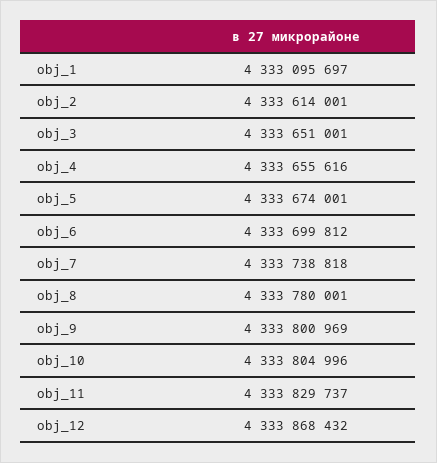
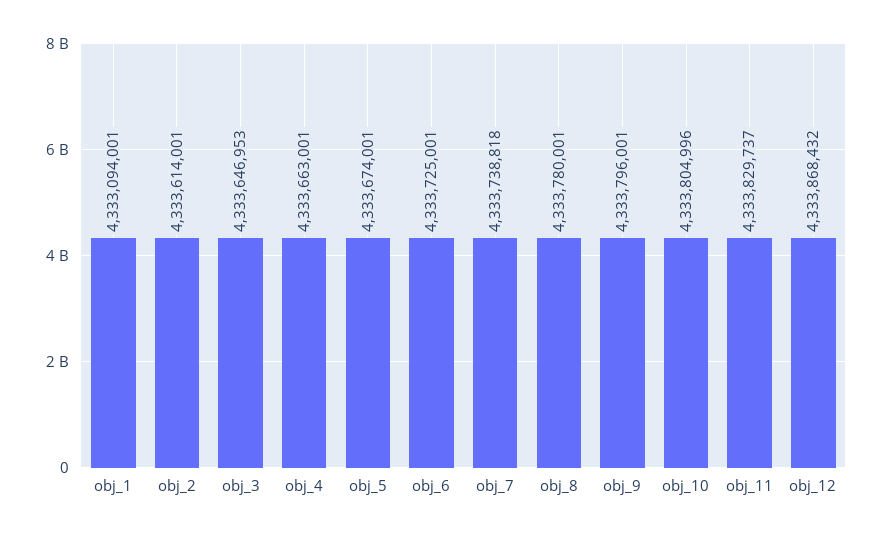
obj_1: 4333095697 -> 4333094001
obj_3: 4333651001 -> 4333646953
obj_4: 4333655616 -> 4333663001
obj_6: 4333699812 -> 4333725001
obj_9: 4333800969 -> 4333796001

